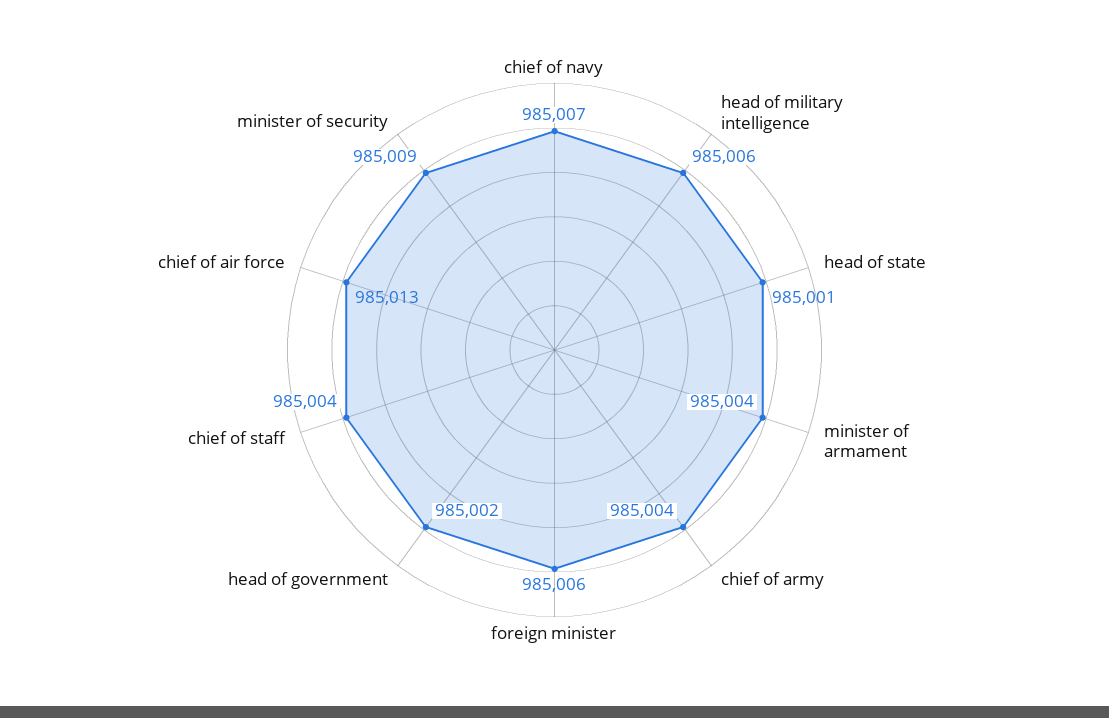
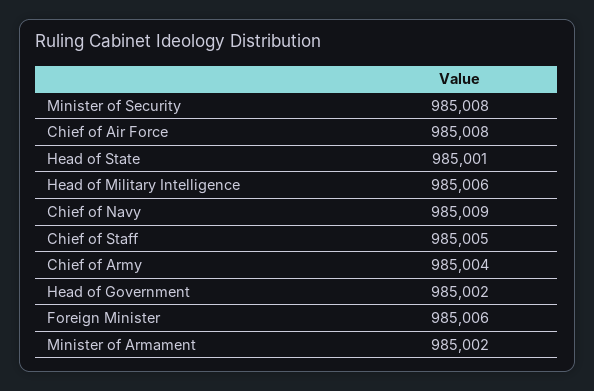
chief of navy: 985007 -> 985009
minister of armament: 985004 -> 985002
chief of staff: 985004 -> 985005
chief of air force: 985013 -> 985008
minister of security: 985009 -> 985008

